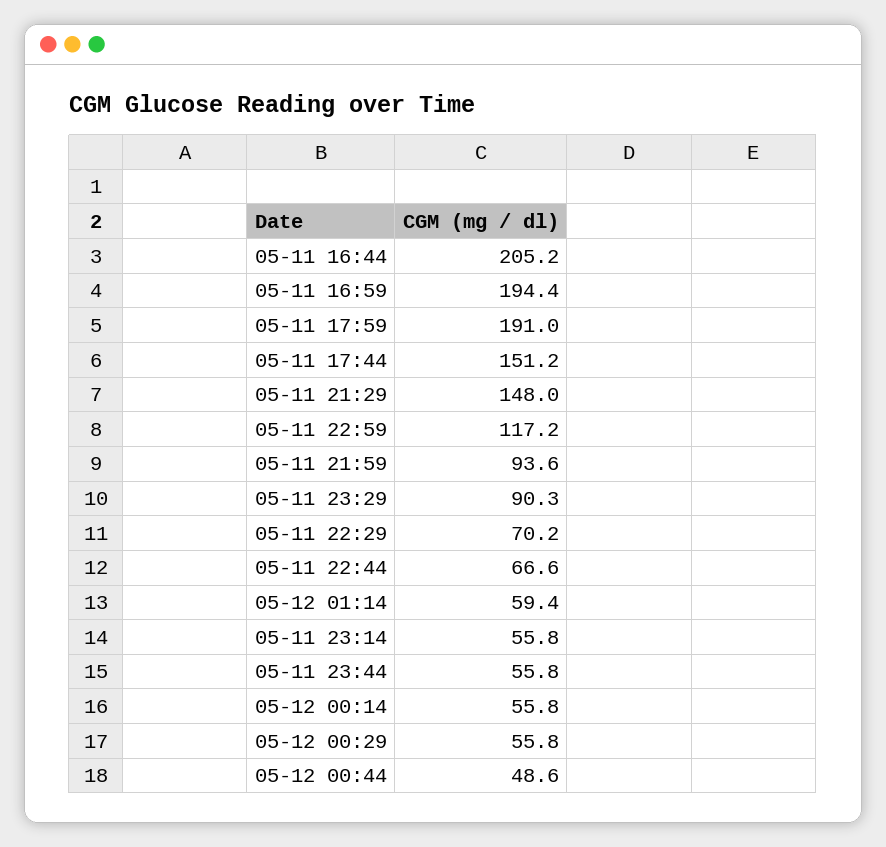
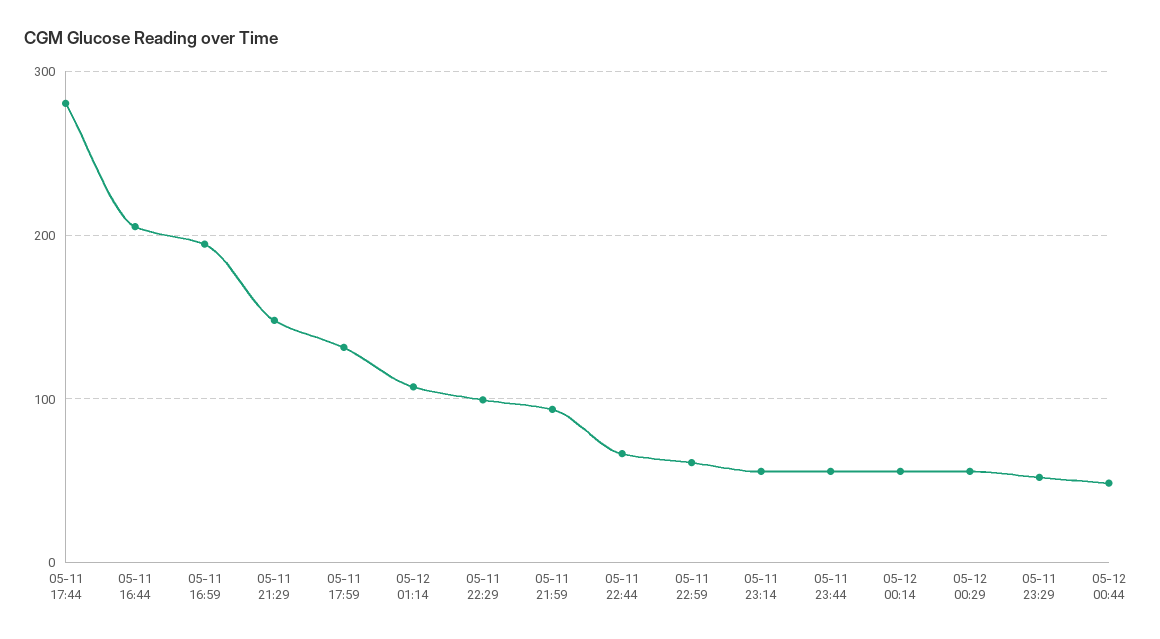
05-11 17:59: 191 -> 130
05-11 17:44: 151.2 -> 280
05-11 22:59: 117.2 -> 60
05-11 23:29: 90.3 -> 50
05-11 22:29: 70.2 -> 100
05-12 01:14: 59.4 -> 110

